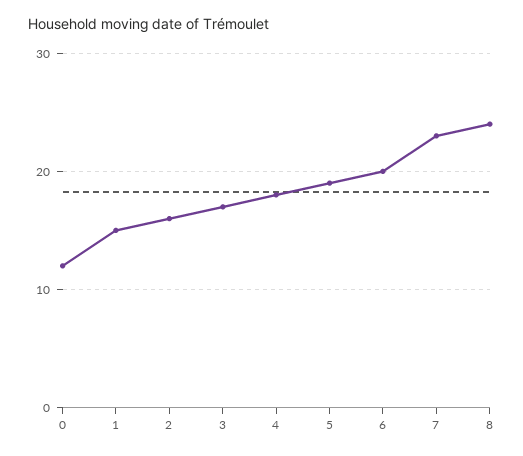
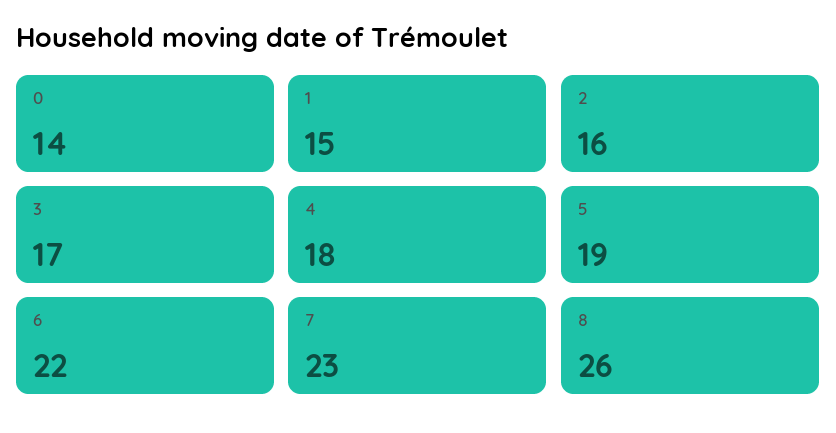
0: 12 -> 14
6: 20 -> 22
8: 24 -> 26

